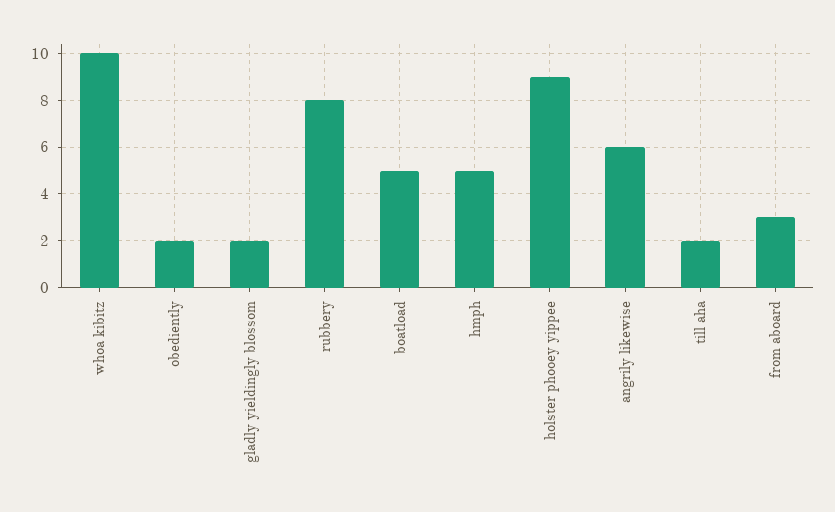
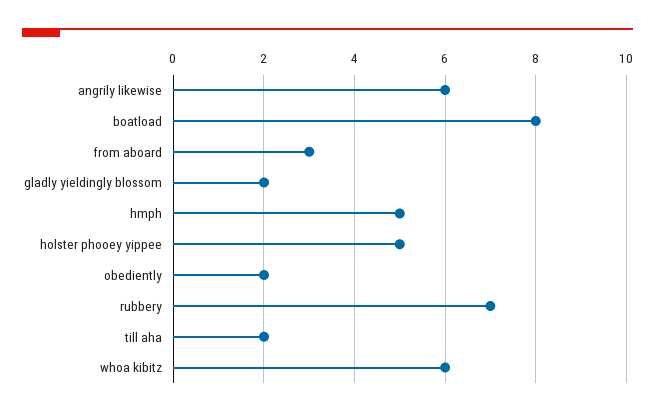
whoa kibitz: 10 -> 6
rubbery: 8 -> 7
boatload: 5 -> 8
holster phooey yippee: 9 -> 5

